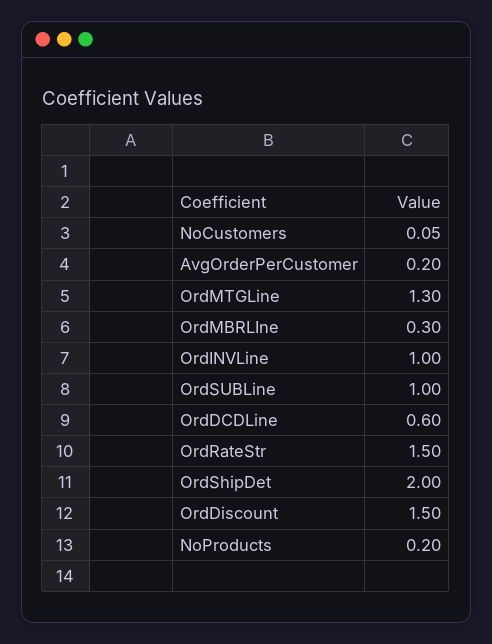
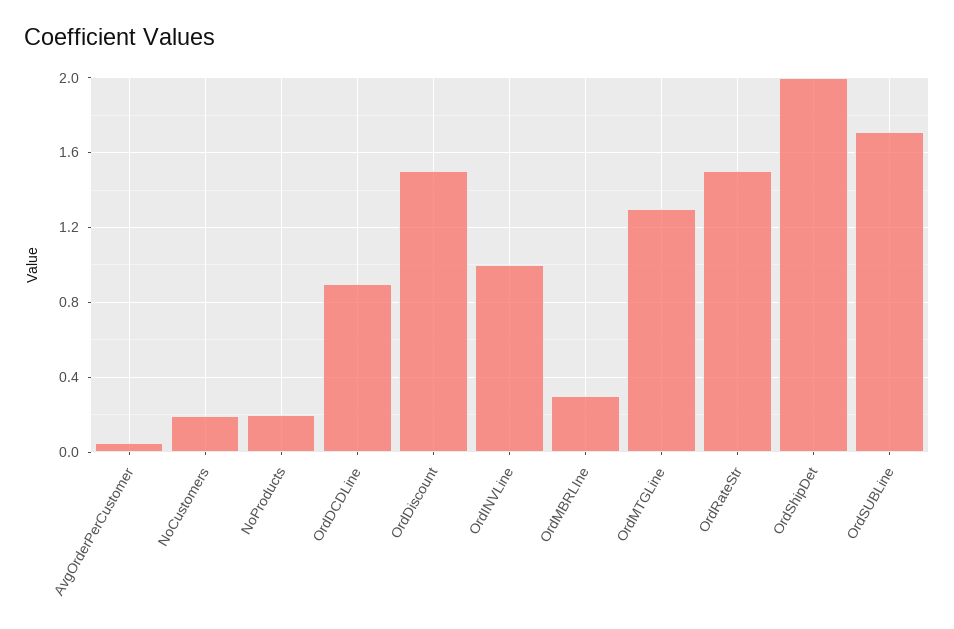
NoCustomers: 0.05 -> 0.2
AvgOrderPerCustomer: 0.2 -> 0.05
OrdSUBLine: 1 -> 1.7
OrdDCDLine: 0.6 -> 0.9

